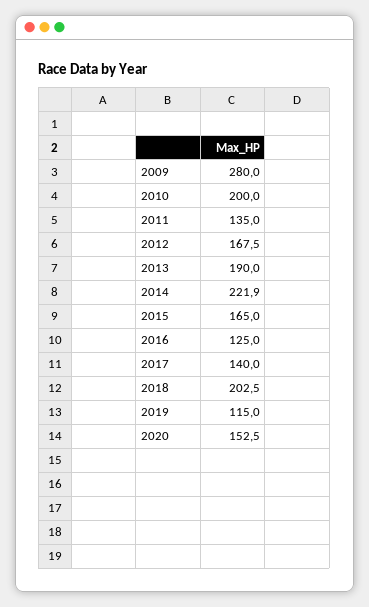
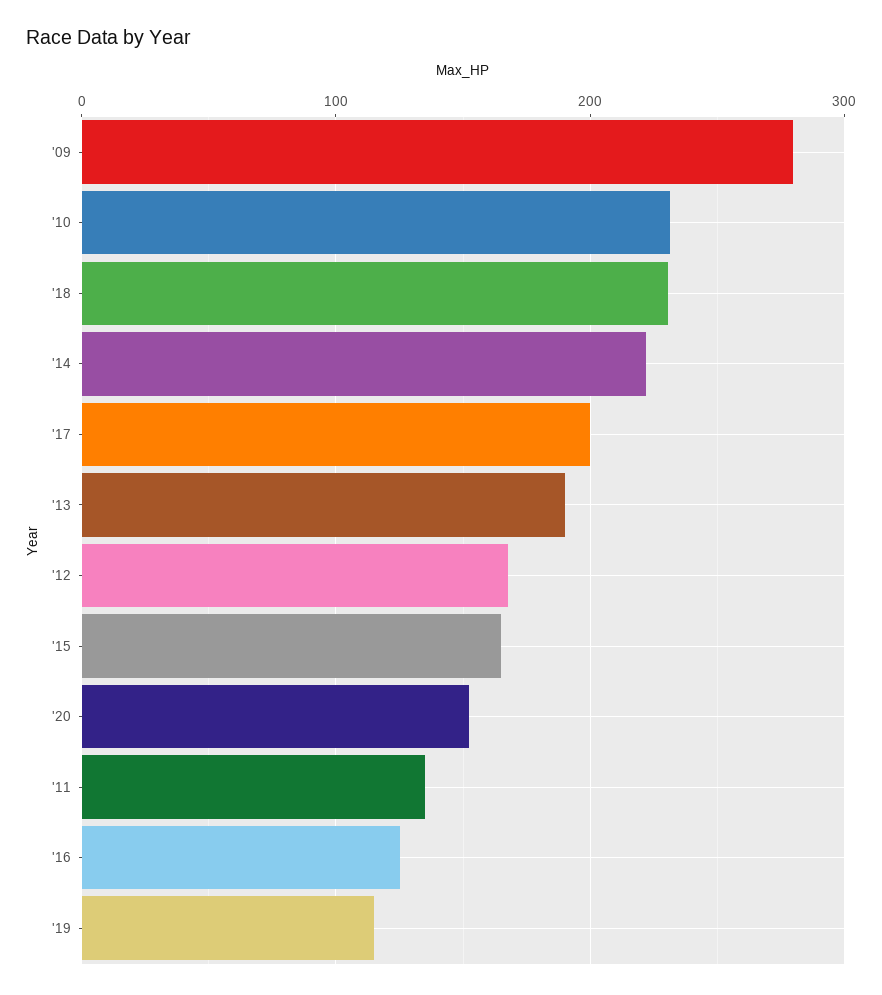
2010: 200 -> 230
2017: 140 -> 200
2018: 202.5 -> 230

